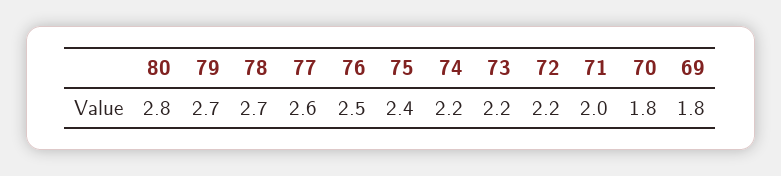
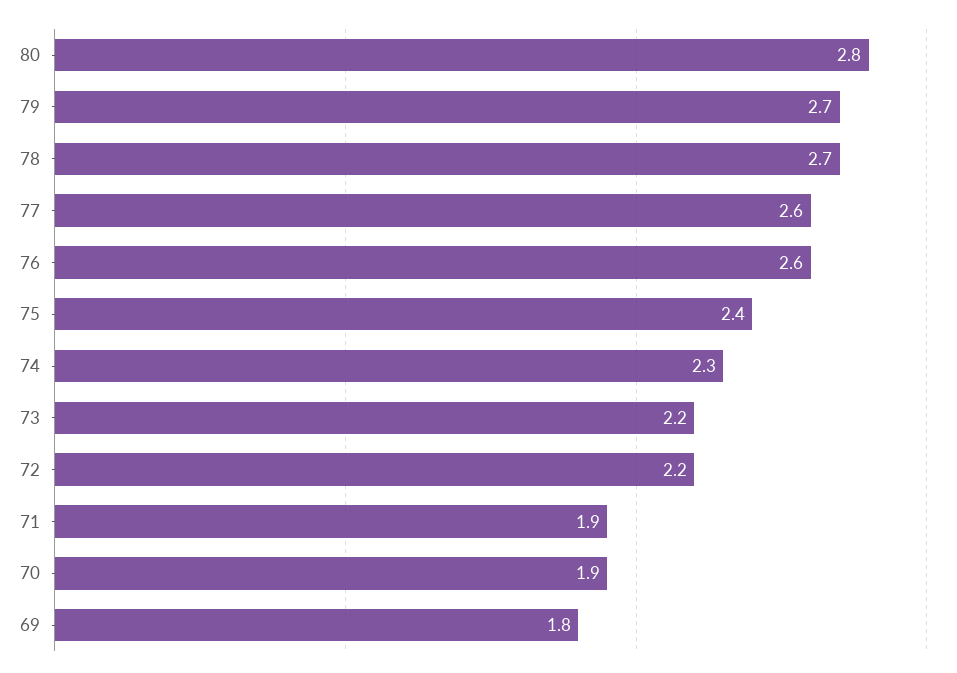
76: 2.5 -> 2.6
74: 2.2 -> 2.3
71: 2 -> 1.9
70: 1.8 -> 1.9

